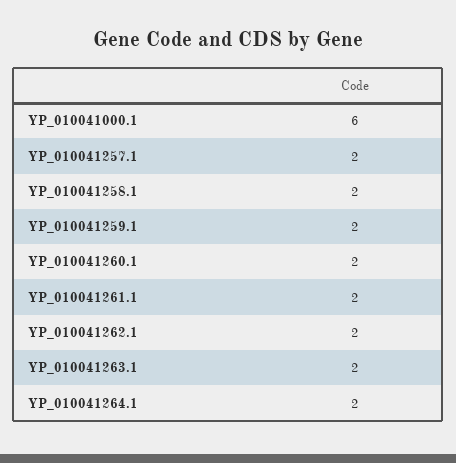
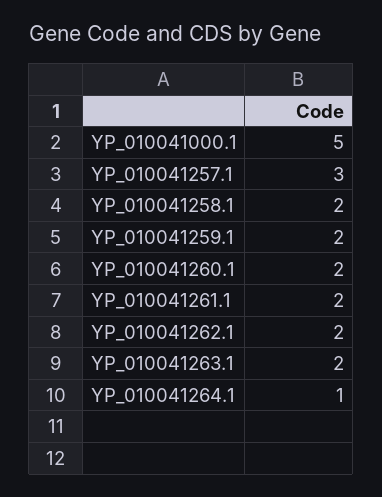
YP_010041000.1: 6 -> 5
YP_010041257.1: 2 -> 3
YP_010041264.1: 2 -> 1

